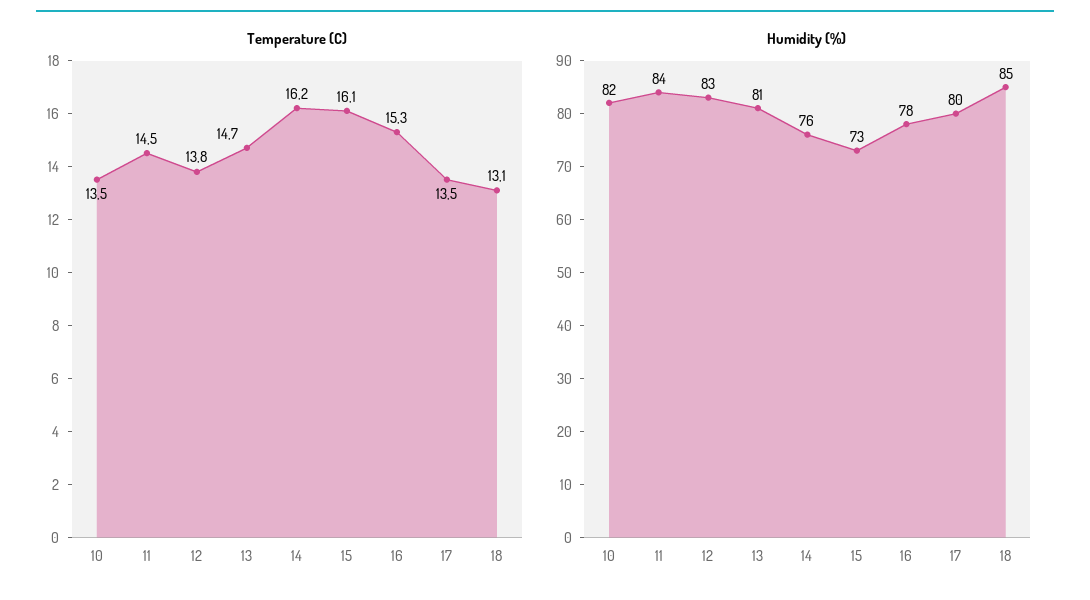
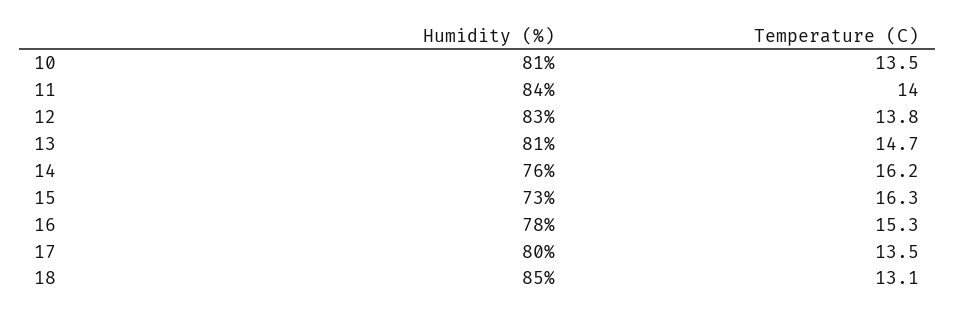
Temperature (C), 11: 14.5 -> 14
Temperature (C), 15: 16.1 -> 16.3
Humidity (%), 10: 82 -> 81

